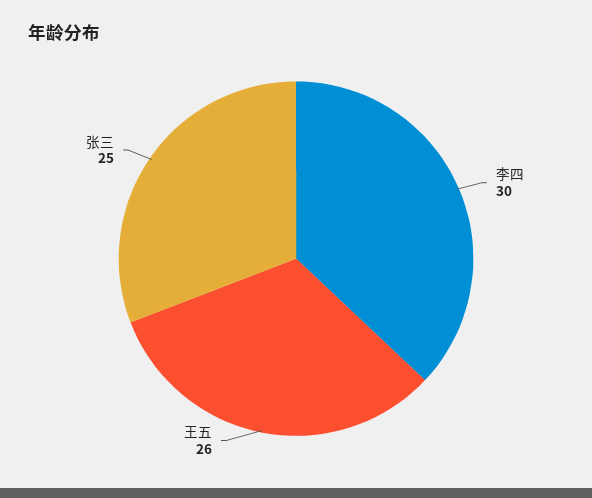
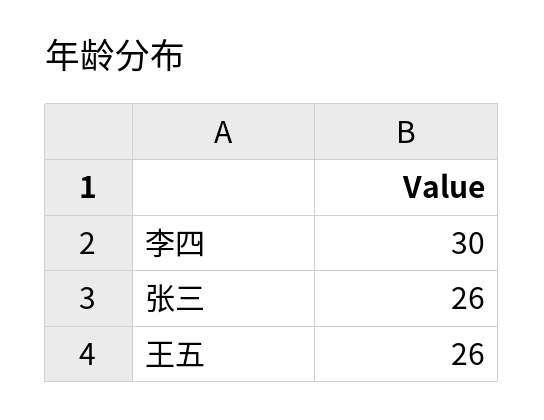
张三: 25 -> 26

